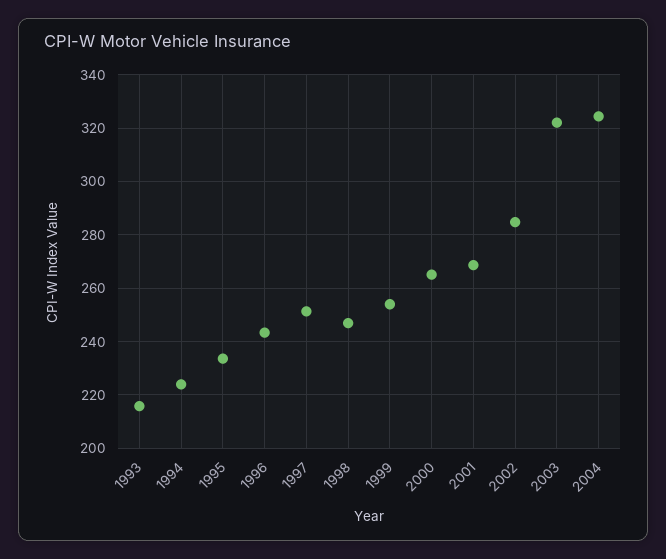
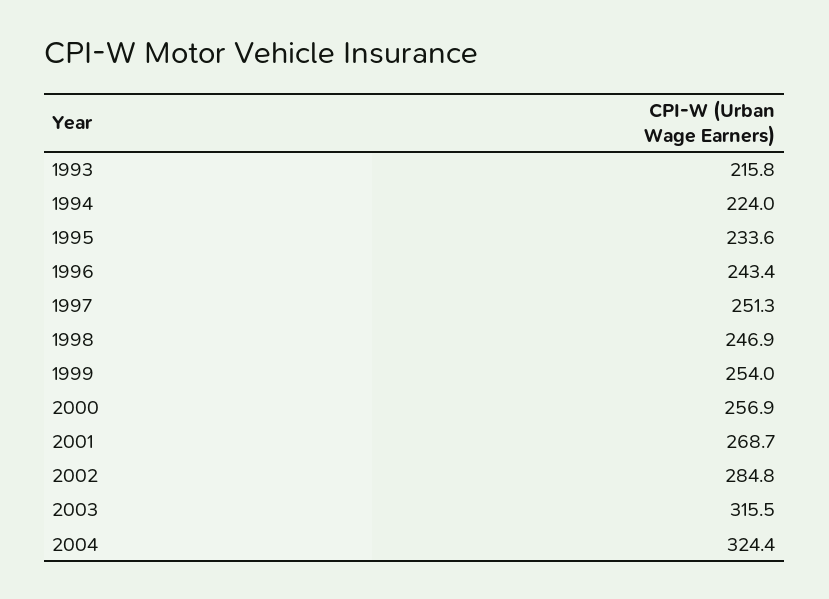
2000: 265 -> 256.9
2003: 322.5 -> 315.5

